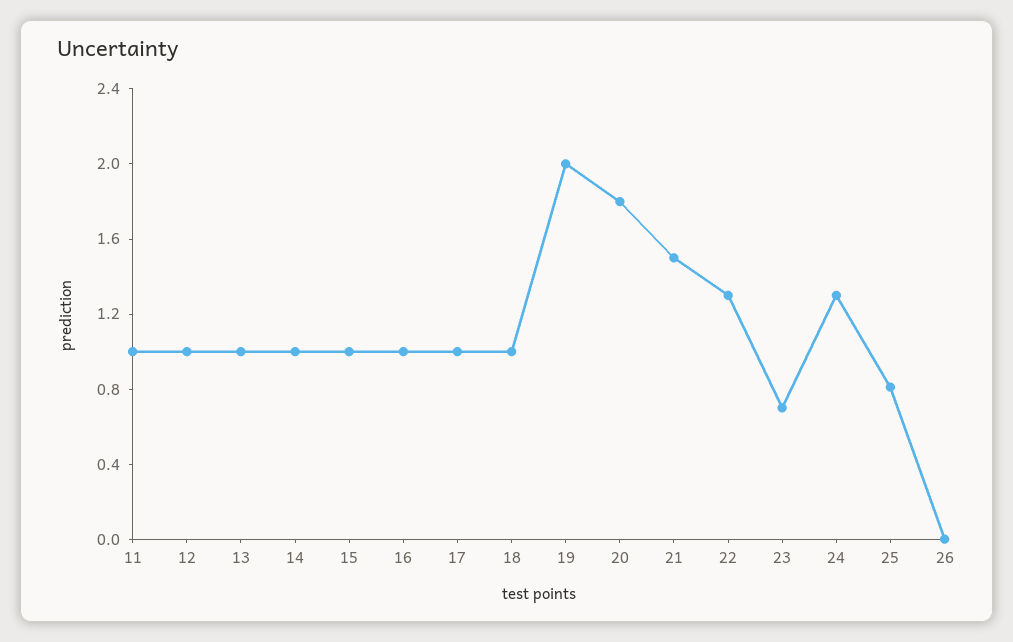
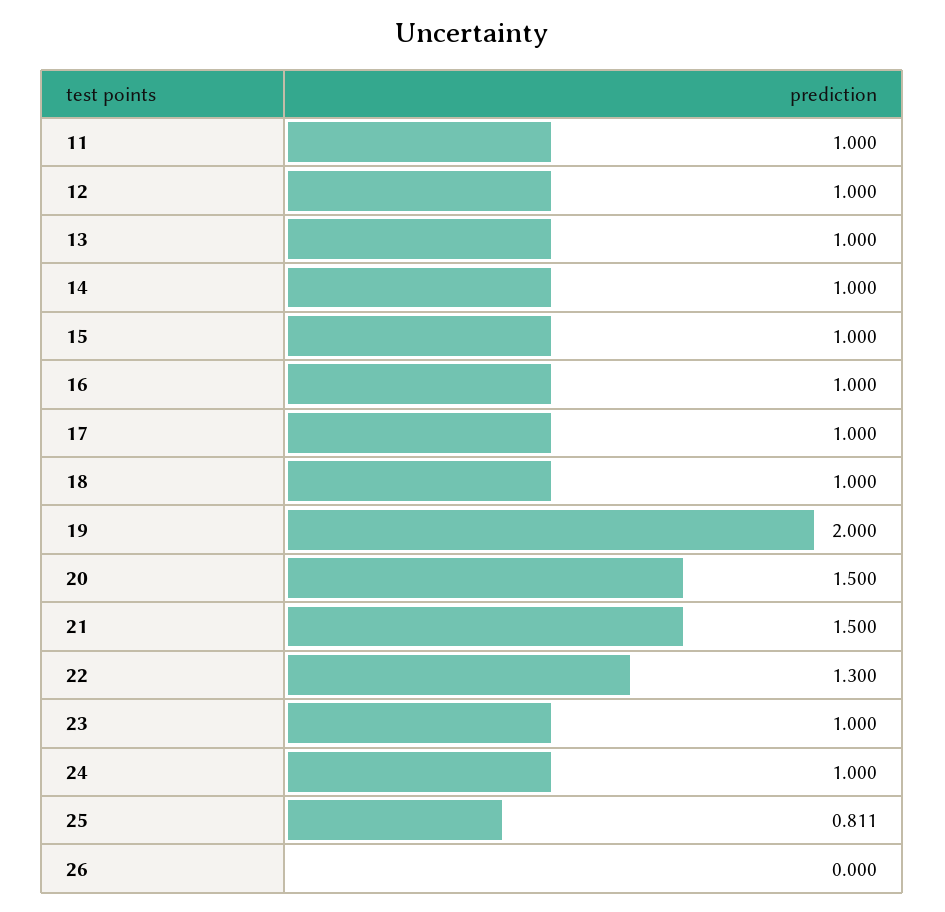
20: 1.8 -> 1.5
23: 0.7 -> 1
24: 1.3 -> 1

